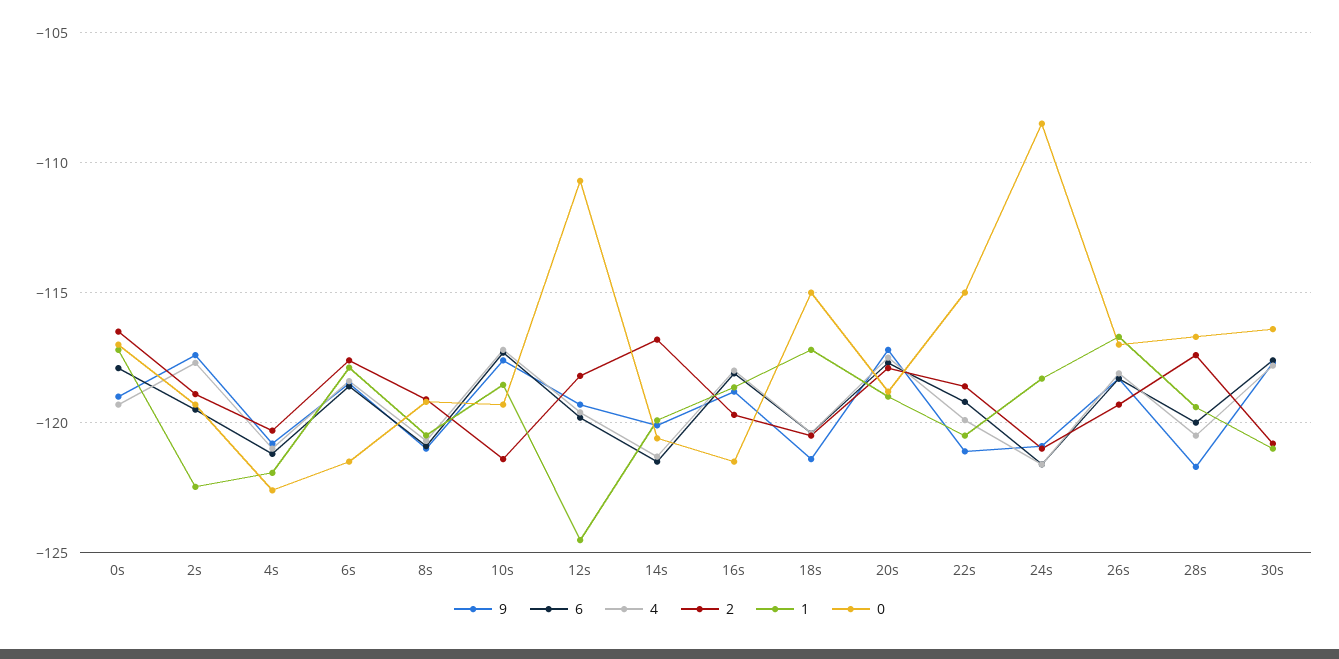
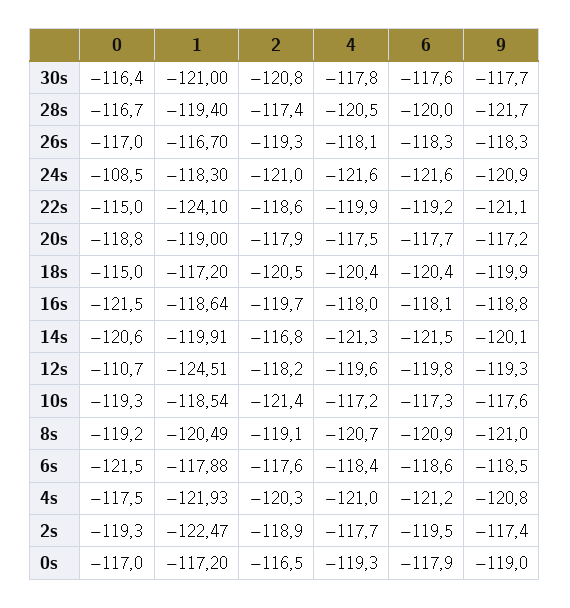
0, 4s: -122.5 -> -117.5
9, 18s: -121.5 -> -119.9
1, 22s: -120.5 -> -124.1

